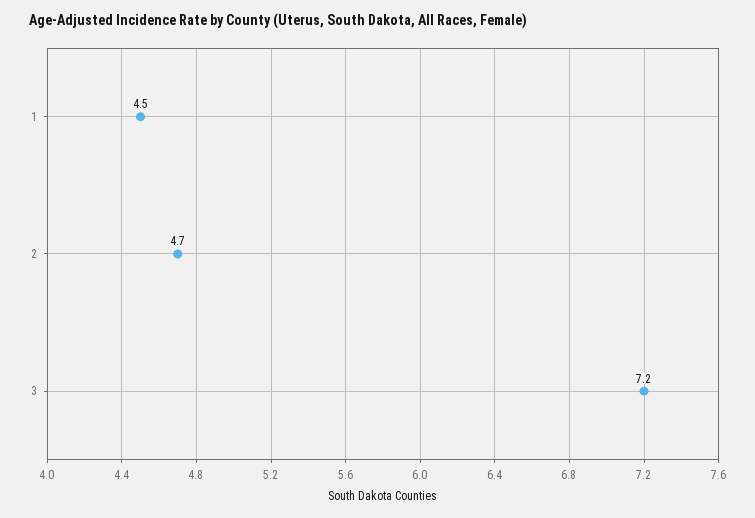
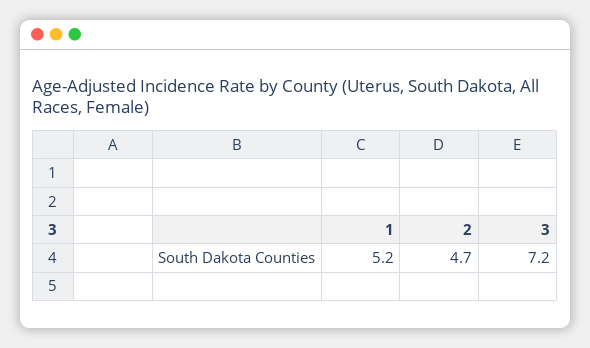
1: 4.5 -> 5.2

